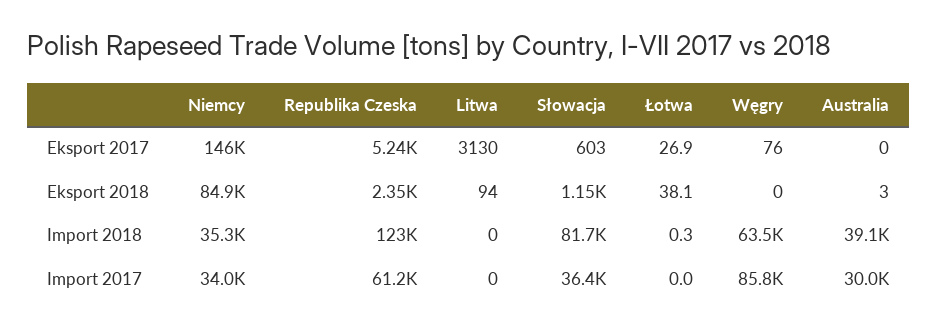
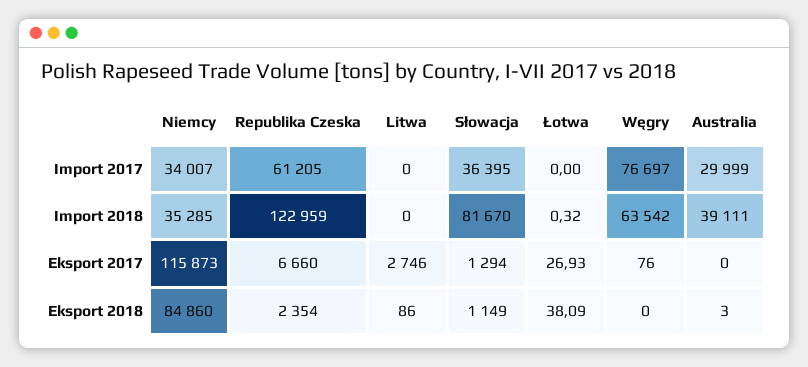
Niemcy, Eksport 2017: 146000 -> 115873
Republika Czeska, Eksport 2017: 5240 -> 6660
Litwa, Eksport 2017: 3130 -> 2746
Słowacja, Eksport 2017: 603 -> 1294
Litwa, Eksport 2018: 94 -> 86
Węgry, Import 2017: 85800 -> 76697

